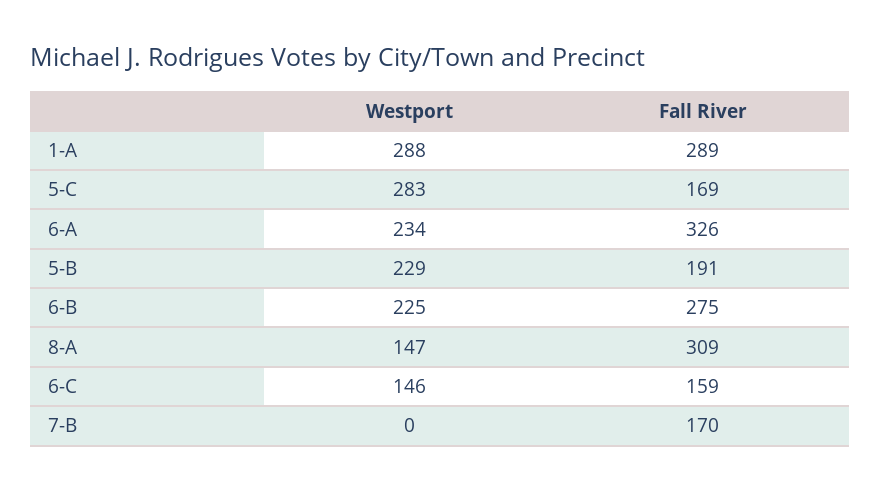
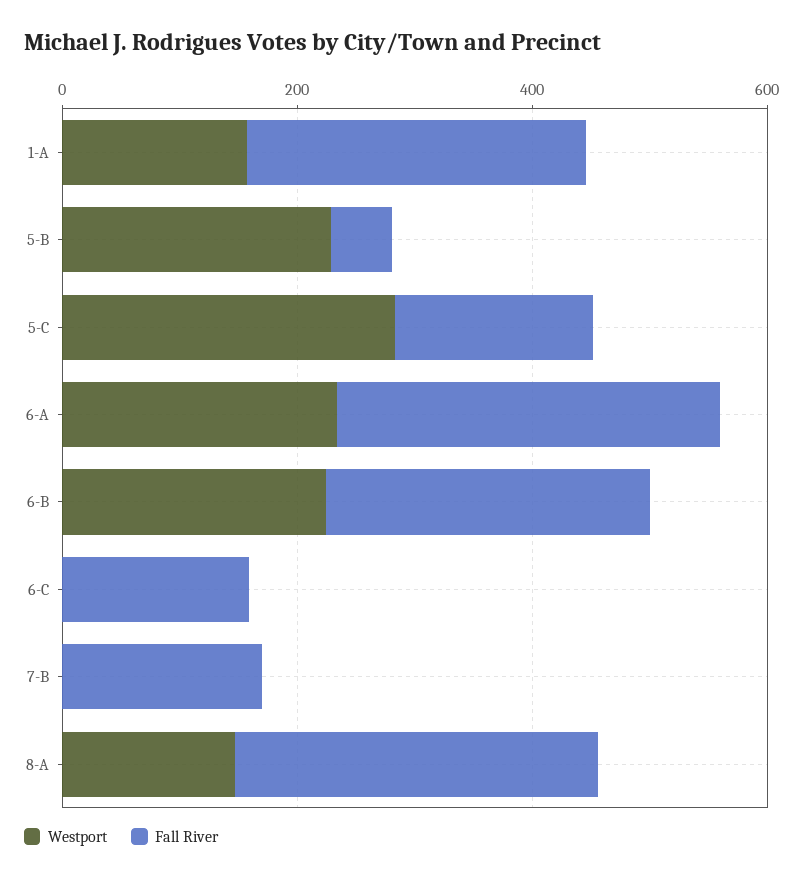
Westport, 1-A: 288 -> 150
Fall River, 5-B: 191 -> 50
Westport, 6-C: 146 -> 0

